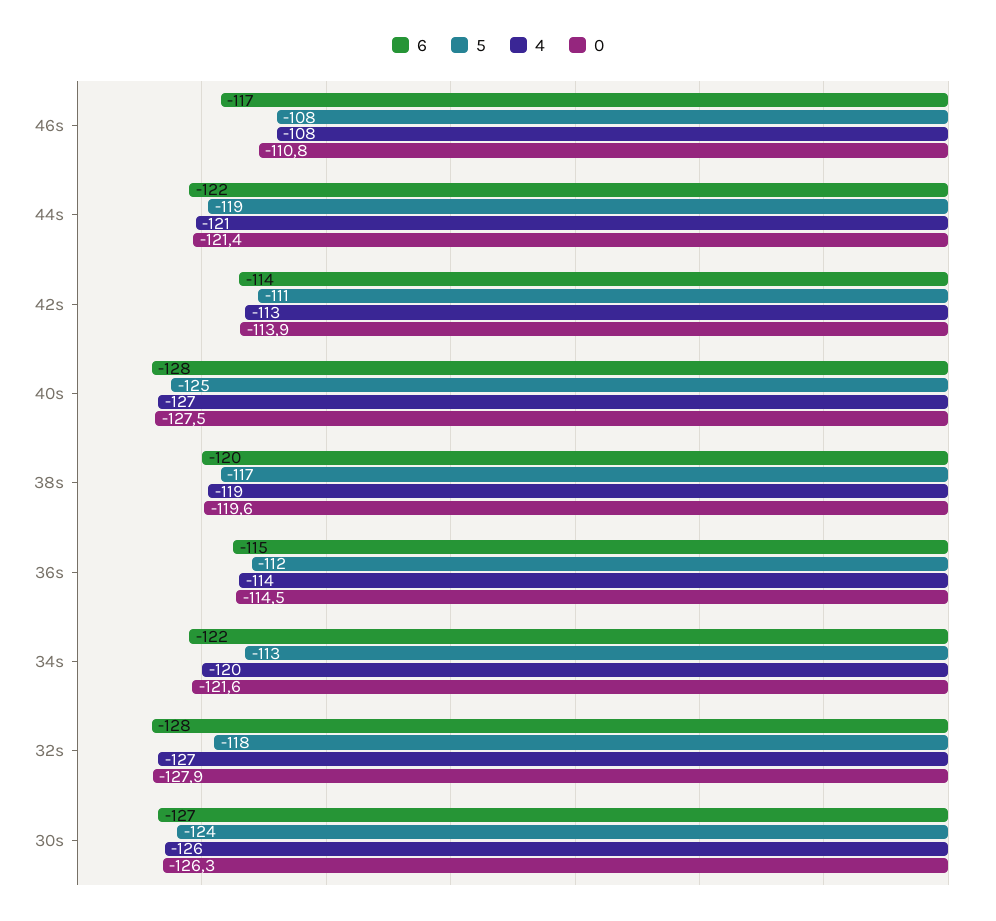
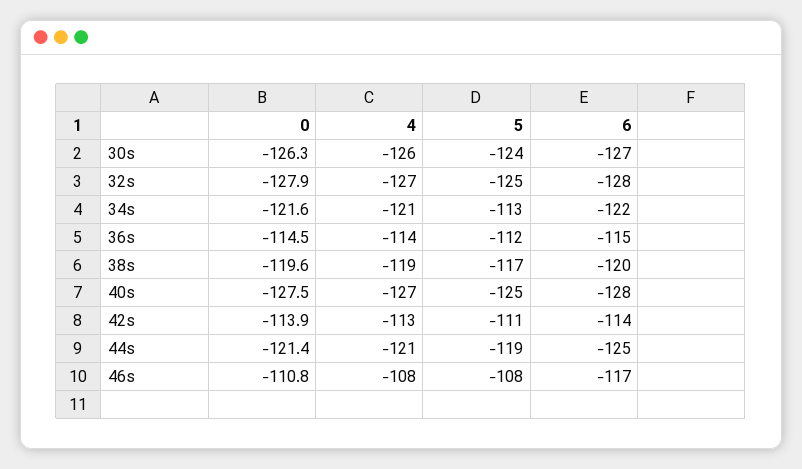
6, 44s: -122 -> -125
4, 34s: -120 -> -121
5, 32s: -118 -> -125

